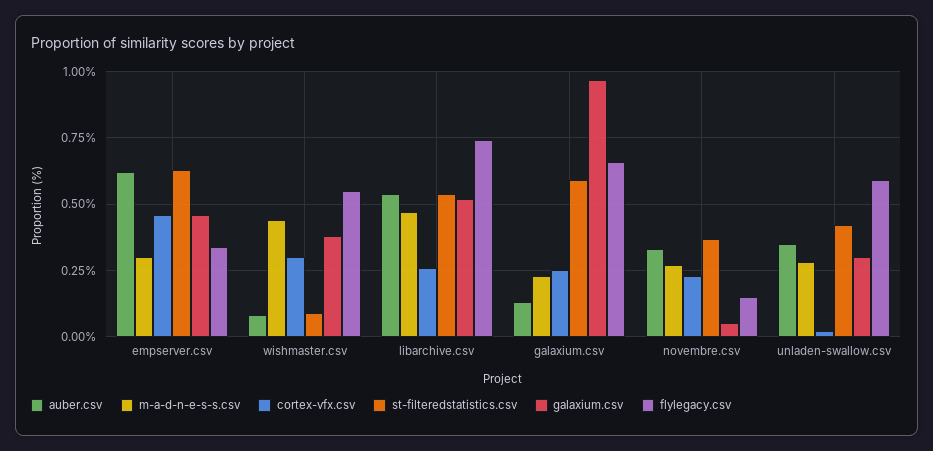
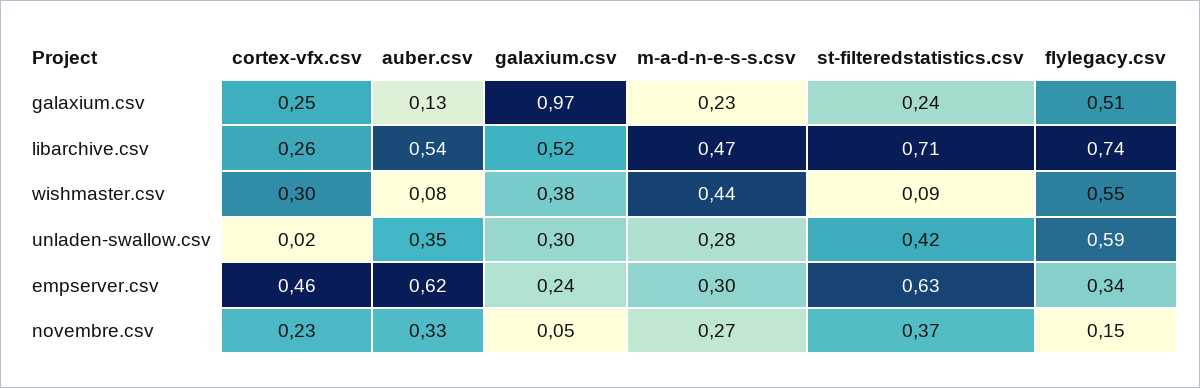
galaxium.csv, empserver.csv: 0.45 -> 0.24
st-filteredstatistics.csv, libarchive.csv: 0.55 -> 0.71
st-filteredstatistics.csv, galaxium.csv: 0.6 -> 0.24
flylegacy.csv, galaxium.csv: 0.65 -> 0.51

